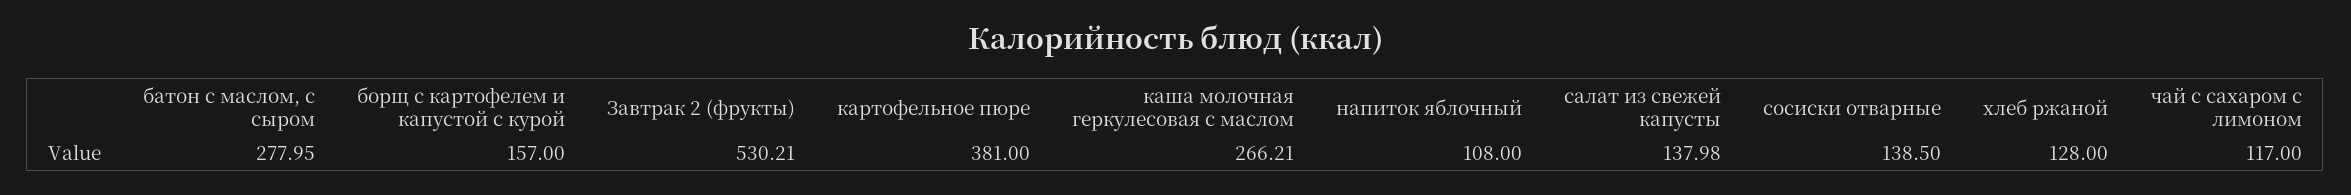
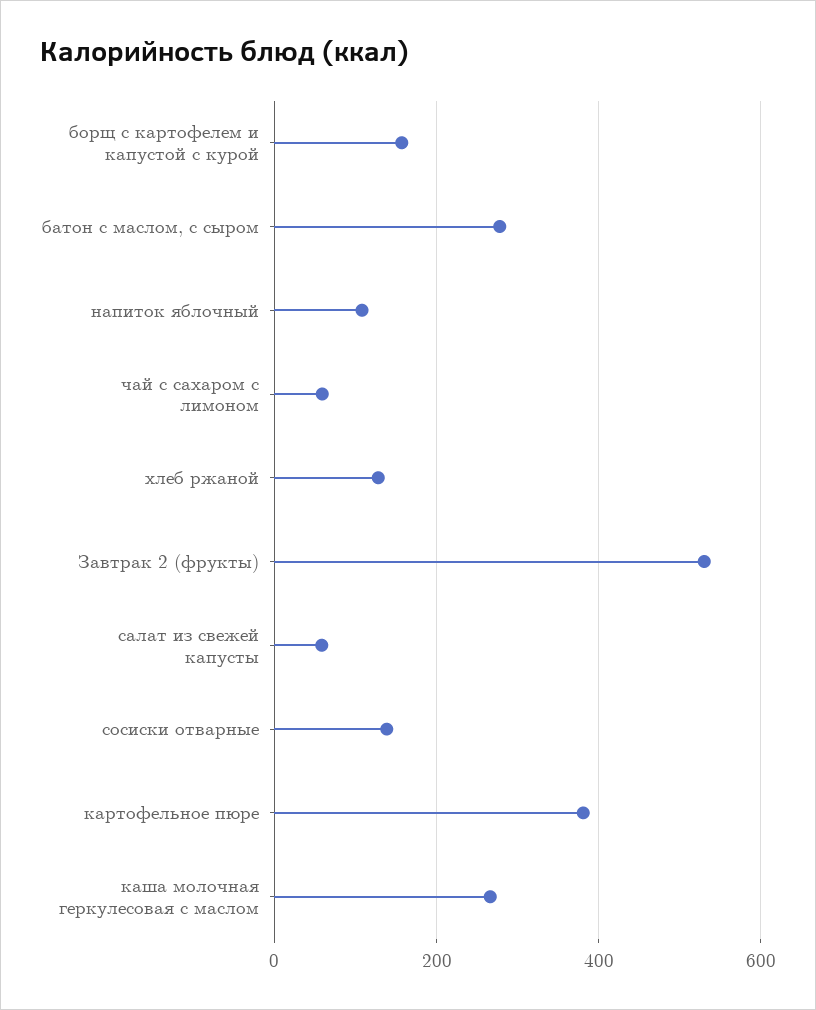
салат из свежей капусты: 137.98 -> 60
чай с сахаром с лимоном: 117 -> 60

